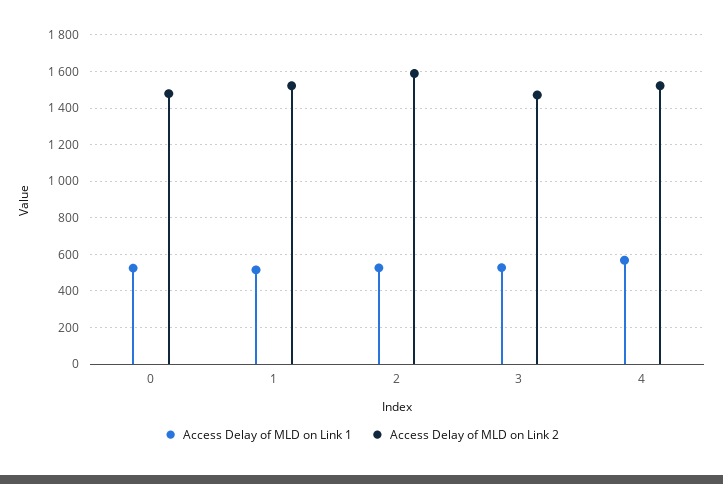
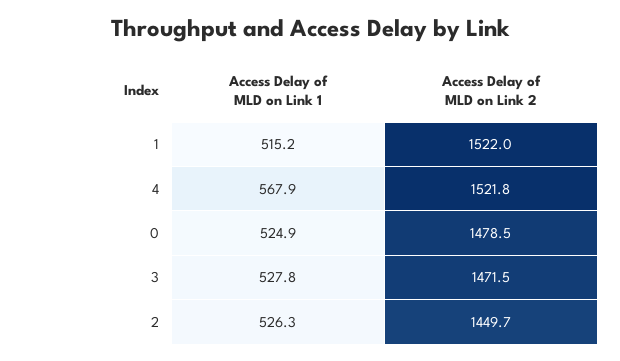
Access Delay of MLD on Link 2, 2: 1600 -> 1449.7

